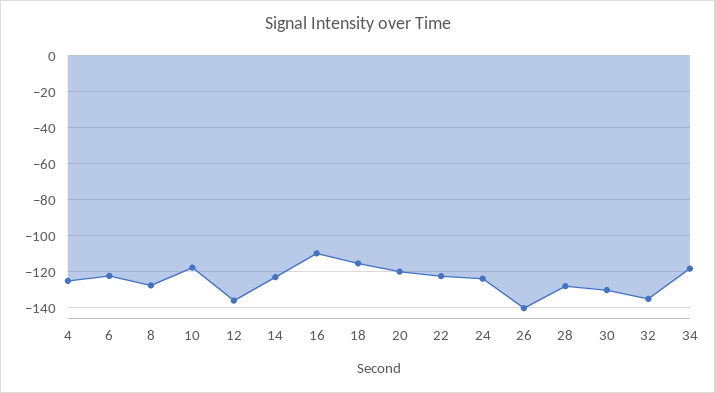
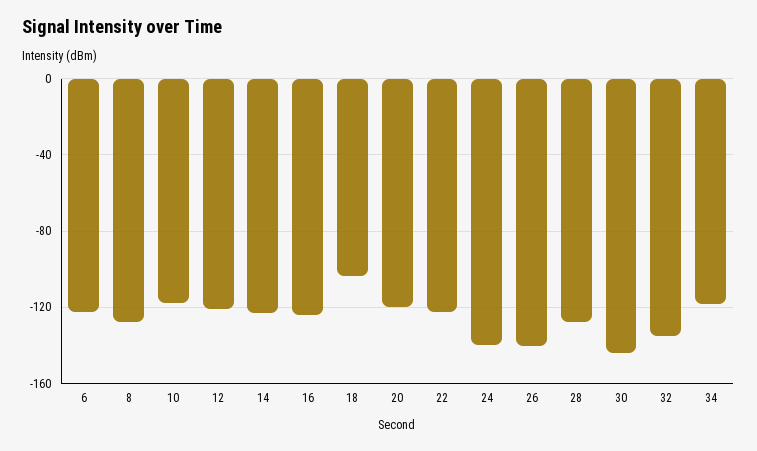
4: -125 -> none
12: -135 -> -120
16: -110 -> -125
18: -115 -> -105
24: -125 -> -140
30: -130 -> -145

